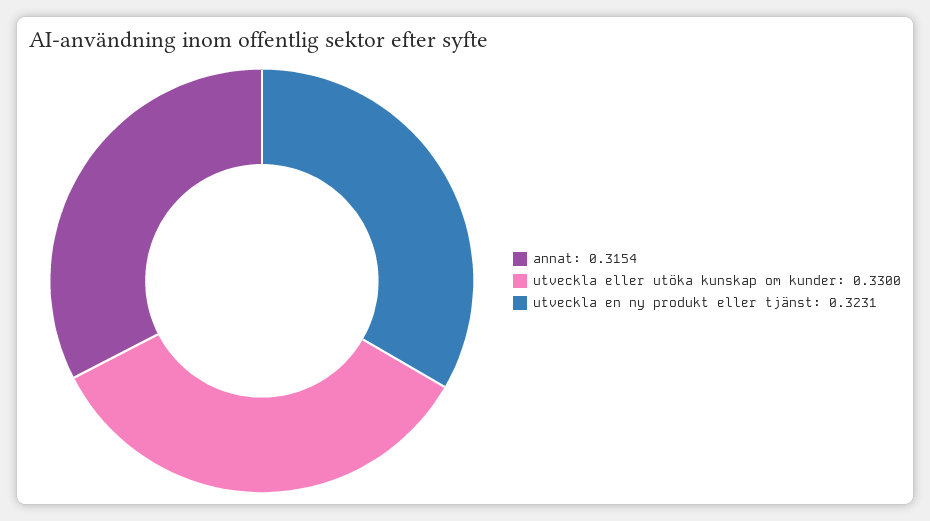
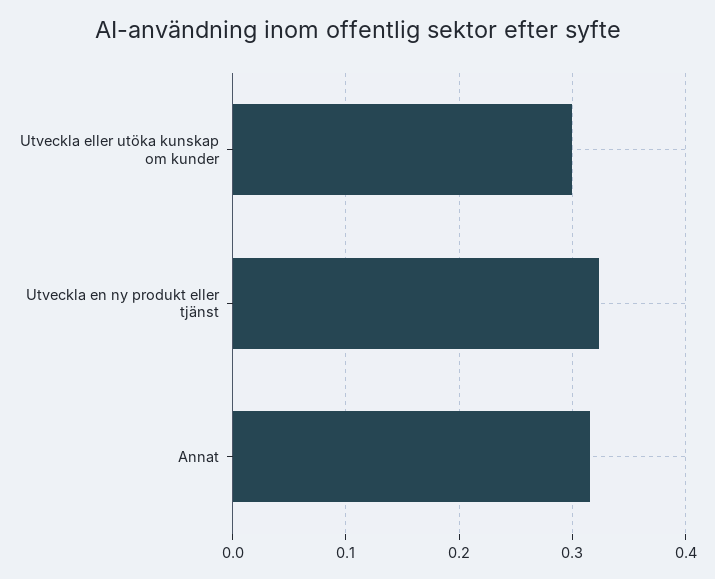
utveckla eller utöka kunskap om kunder: 0.33 -> 0.3

